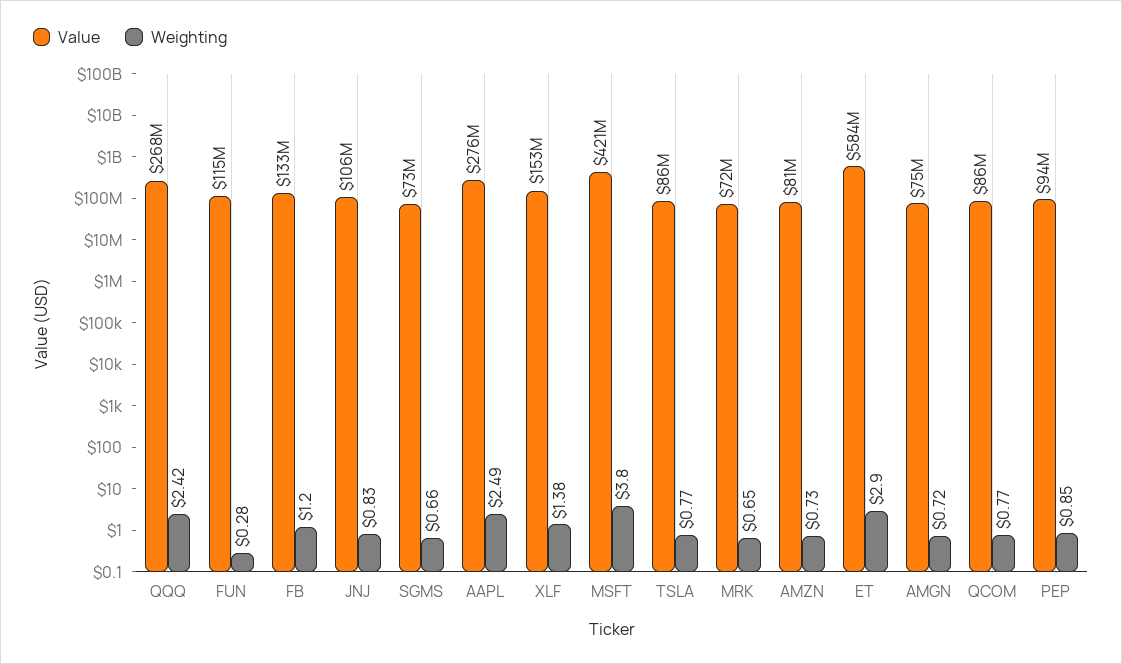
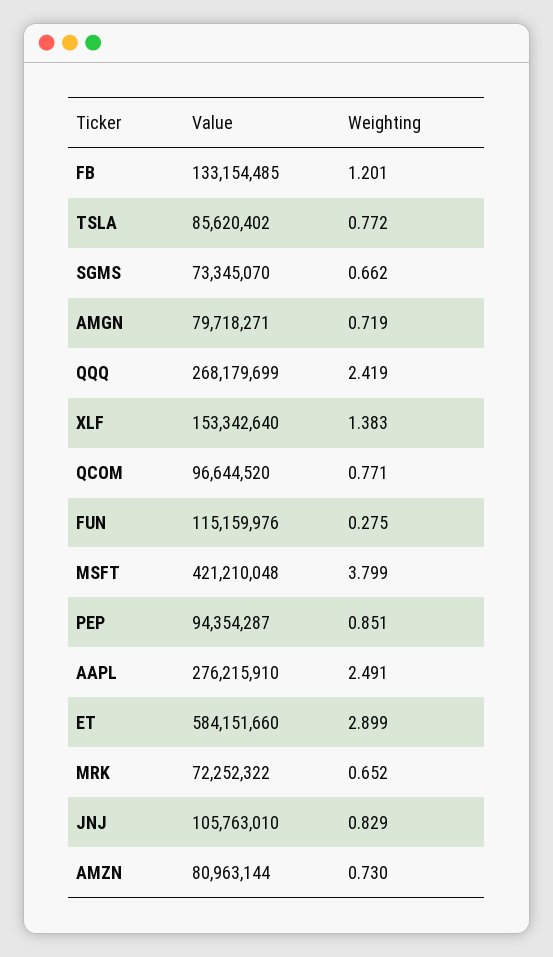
Value, AMGN: 75000000 -> 79718271
Value, QCOM: 86000000 -> 96644520

